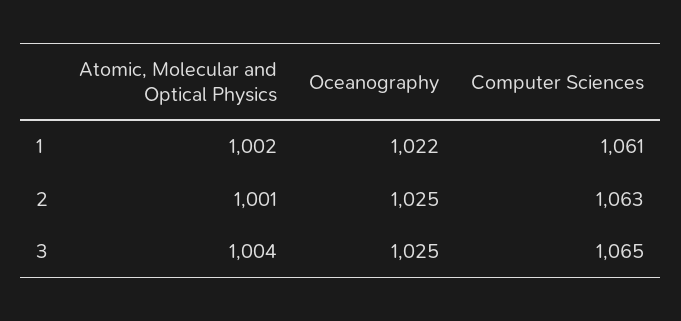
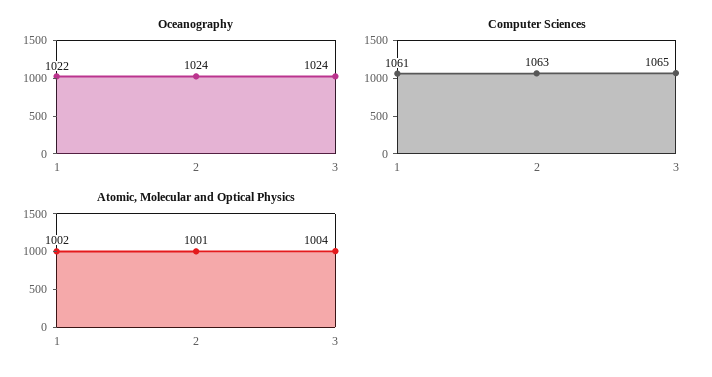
Oceanography, 2: 1025 -> 1024
Oceanography, 3: 1025 -> 1024

